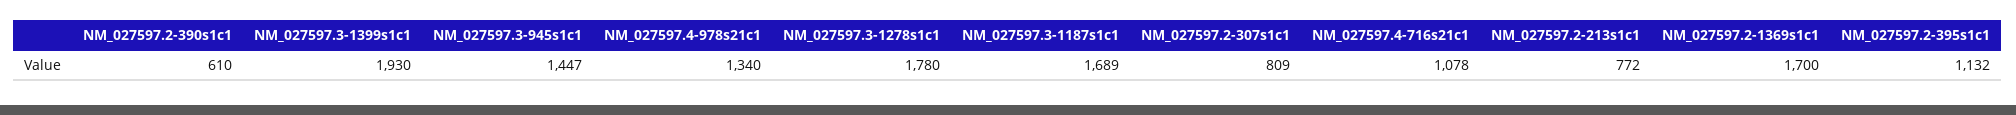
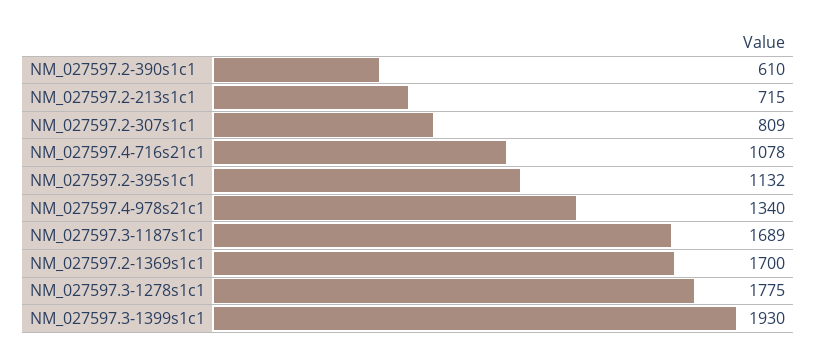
NM_027597.3-945s1c1: 1447 -> none
NM_027597.3-1278s1c1: 1780 -> 1775
NM_027597.2-213s1c1: 772 -> 715

